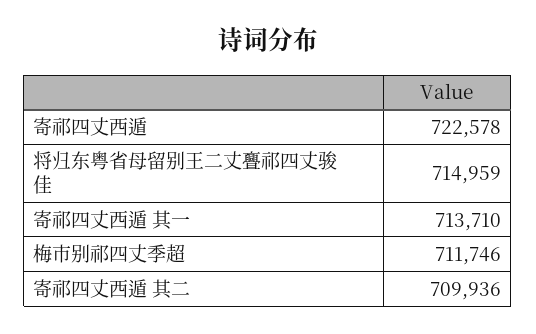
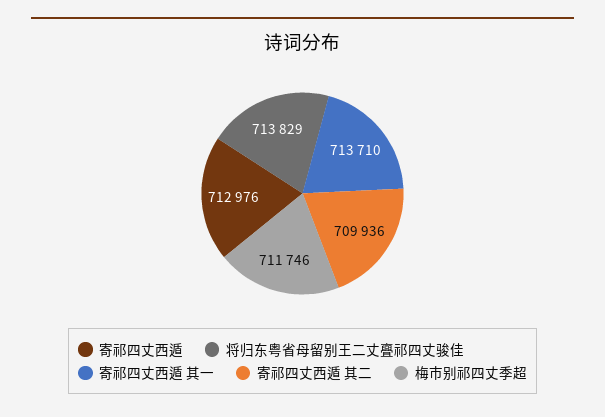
寄祁四丈西遁: 722578 -> 712976
将归东粤省母留别王二丈亹祁四丈骏佳: 714959 -> 713829

